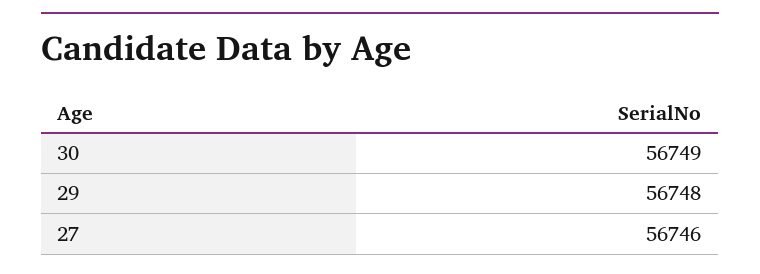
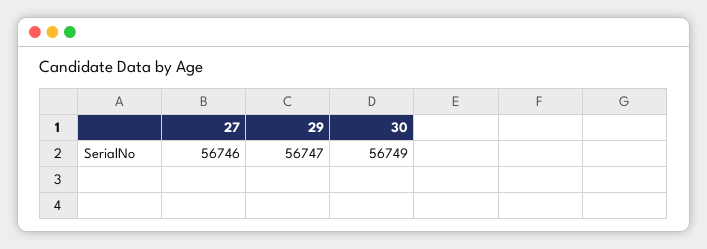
29: 56748 -> 56747

